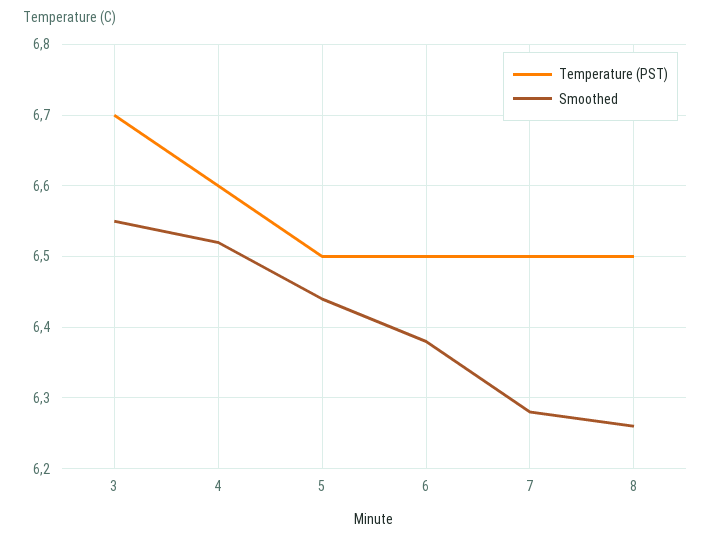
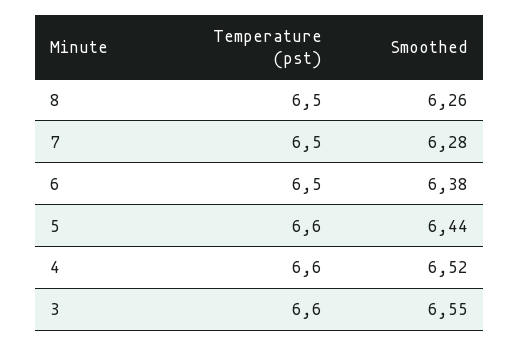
Temperature (PST), 3: 6.7 -> 6.6
Temperature (PST), 5: 6.5 -> 6.6

